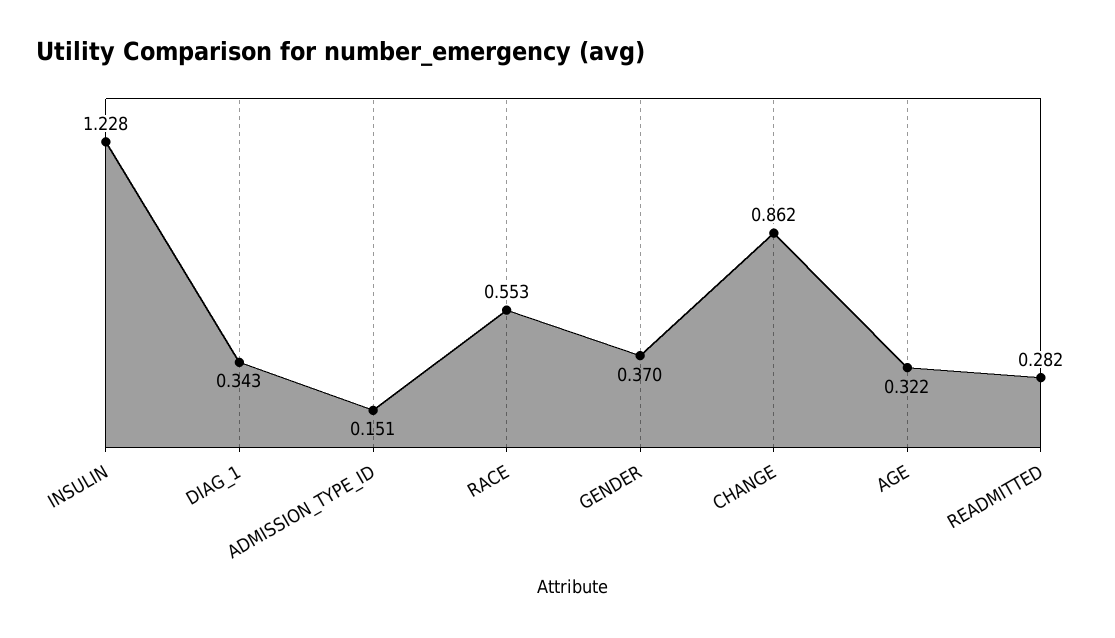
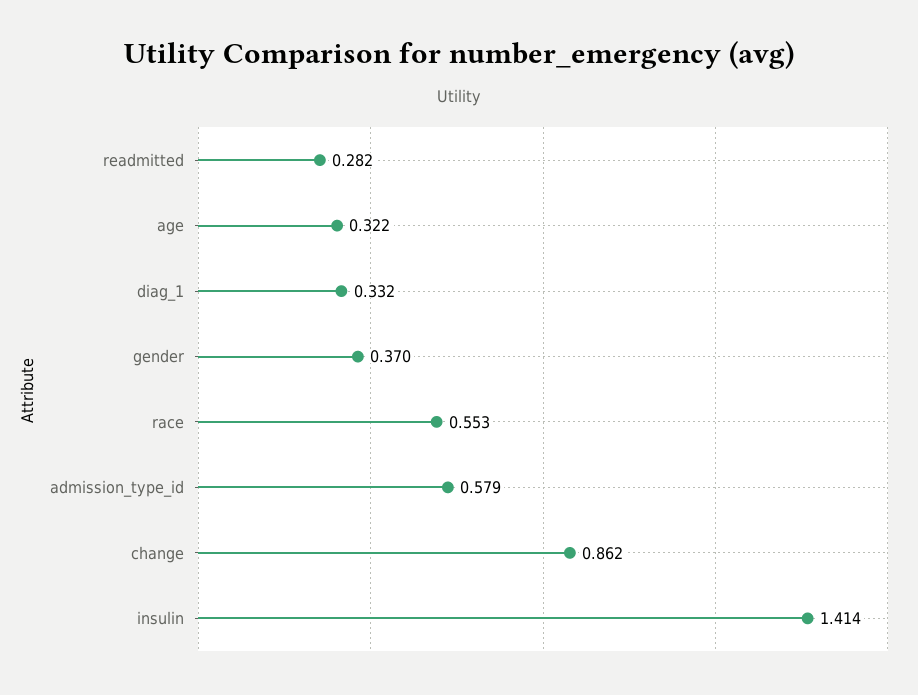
INSULIN: 1.228 -> 1.414
DIAG_1: 0.343 -> 0.332
ADMISSION_TYPE_ID: 0.151 -> 0.579

